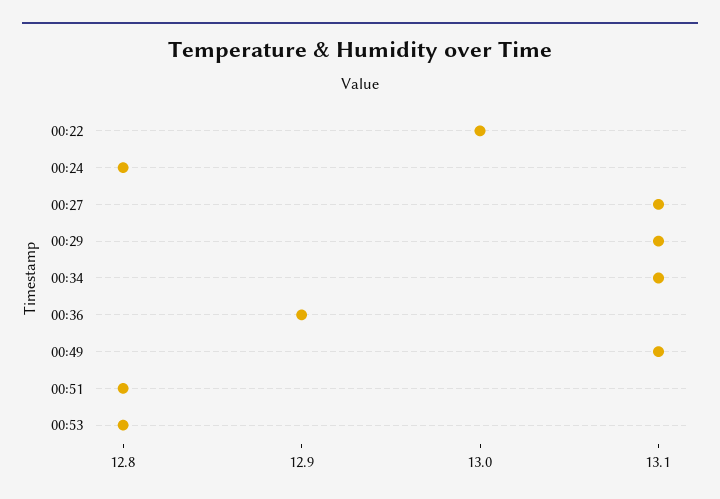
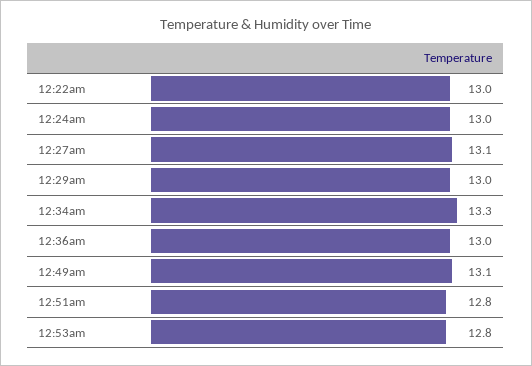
00:24: 12.8 -> 13
00:29: 13.1 -> 13
00:34: 13.1 -> 13.3
00:36: 12.9 -> 13

